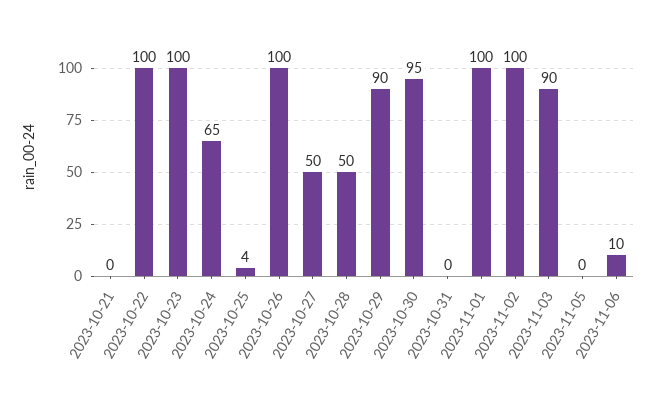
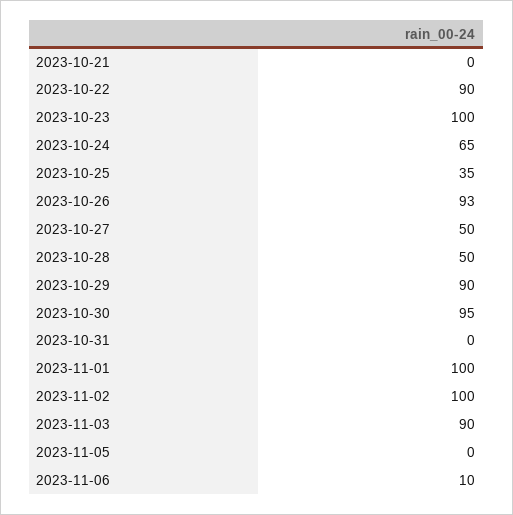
2023-10-22: 100 -> 90
2023-10-25: 4 -> 35
2023-10-26: 100 -> 93

